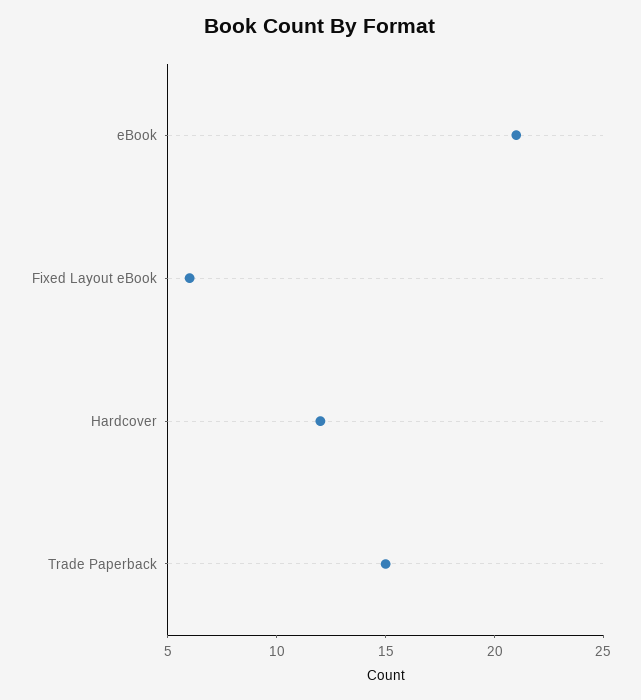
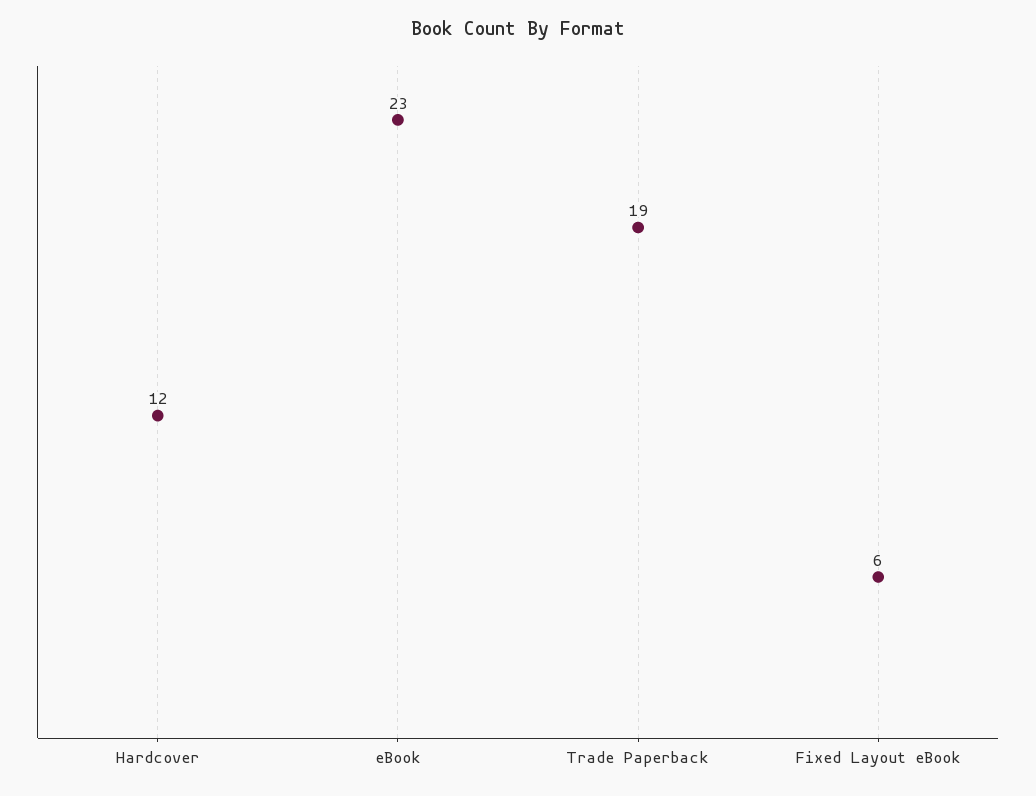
eBook: 21 -> 23
Trade Paperback: 15 -> 19

